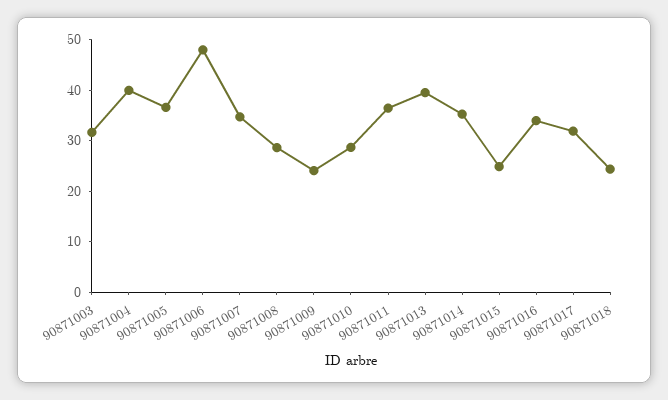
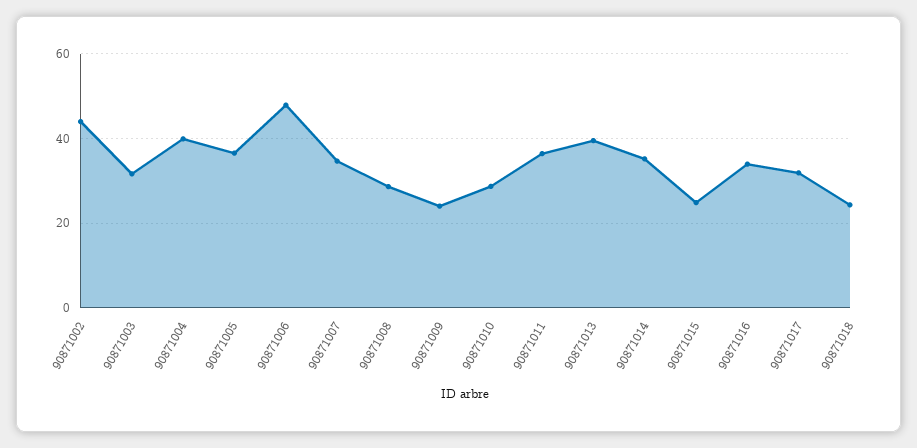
90871002: none -> 44

